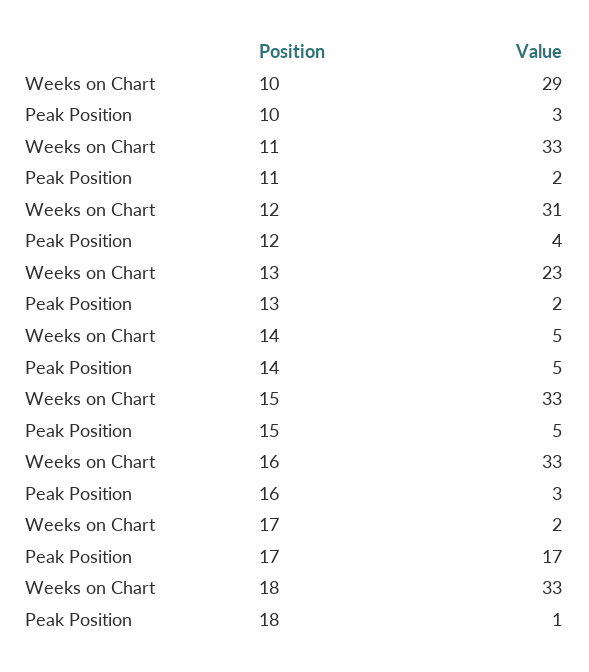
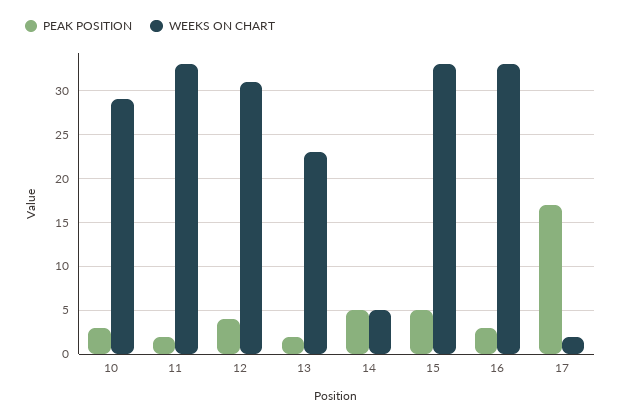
Weeks on Chart, 18: 33 -> none
Peak Position, 18: 1 -> none

